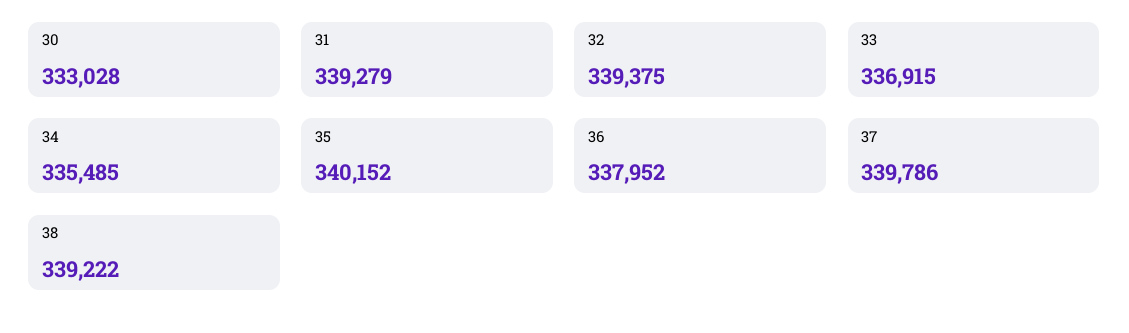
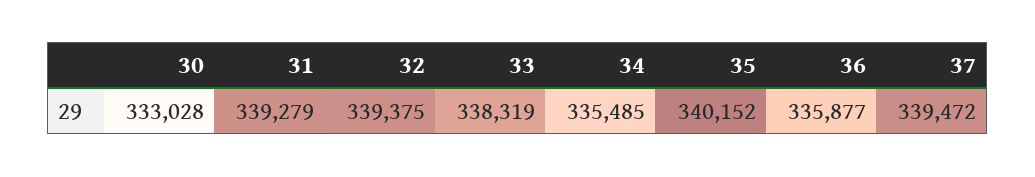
33: 336915 -> 338319
36: 337952 -> 335877
37: 339786 -> 339472
38: 339222 -> none

